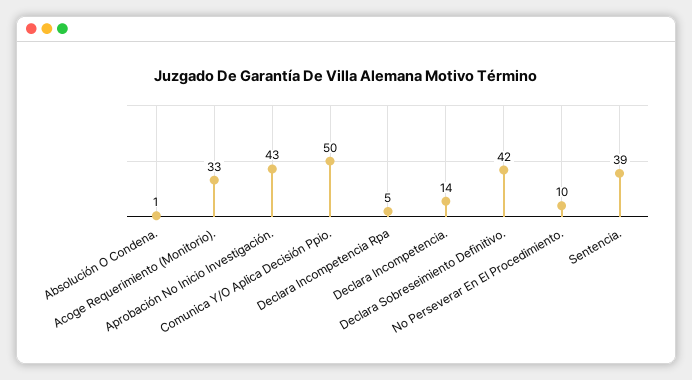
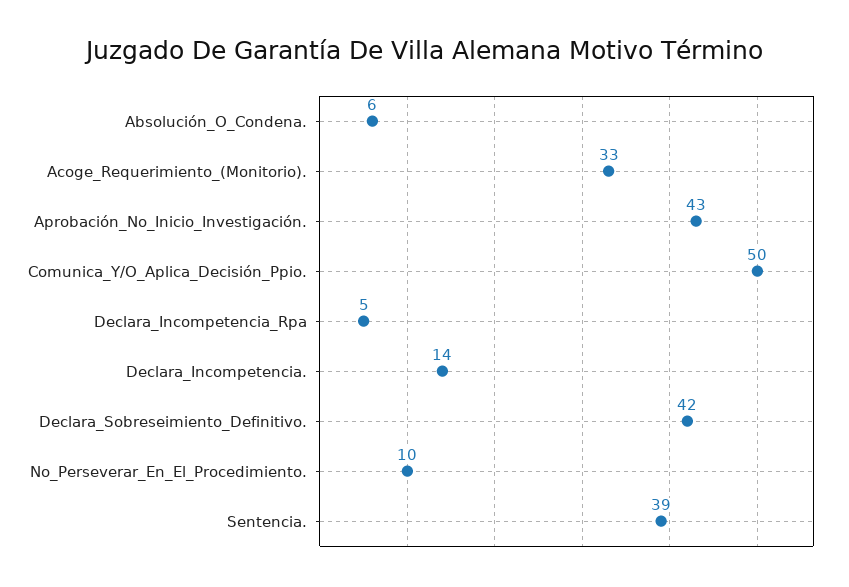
Absolución O Condena.: 1 -> 6

